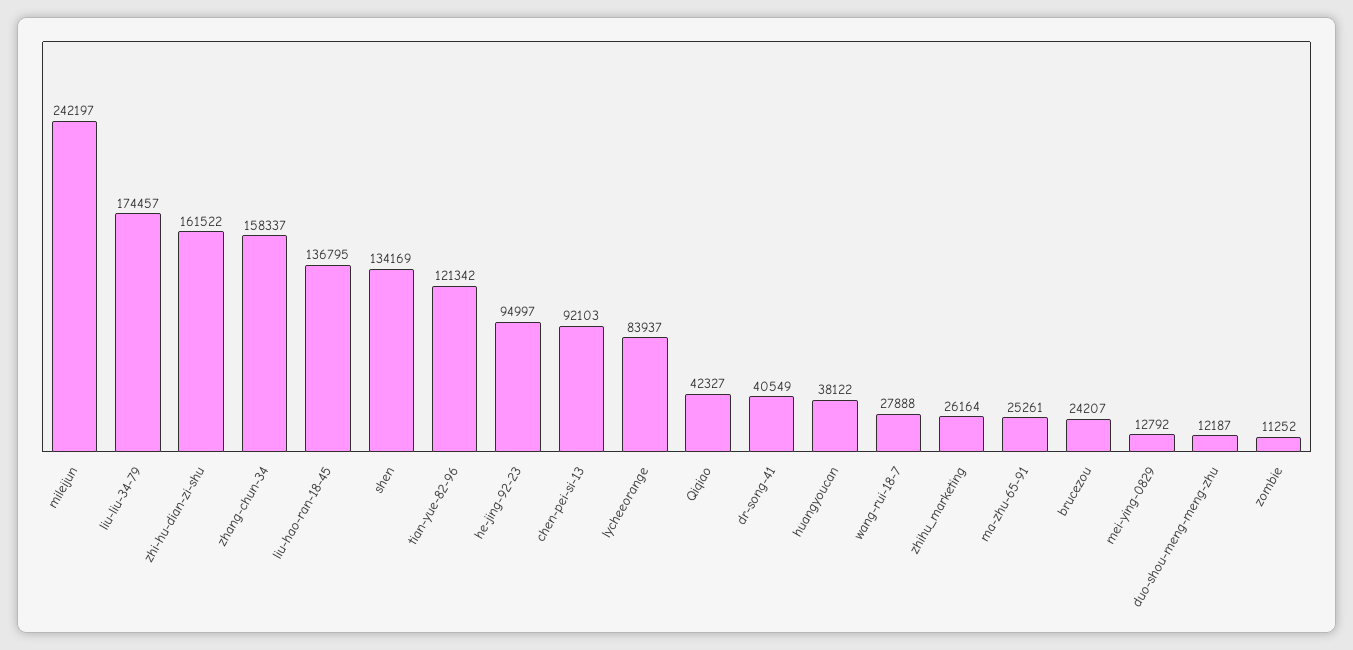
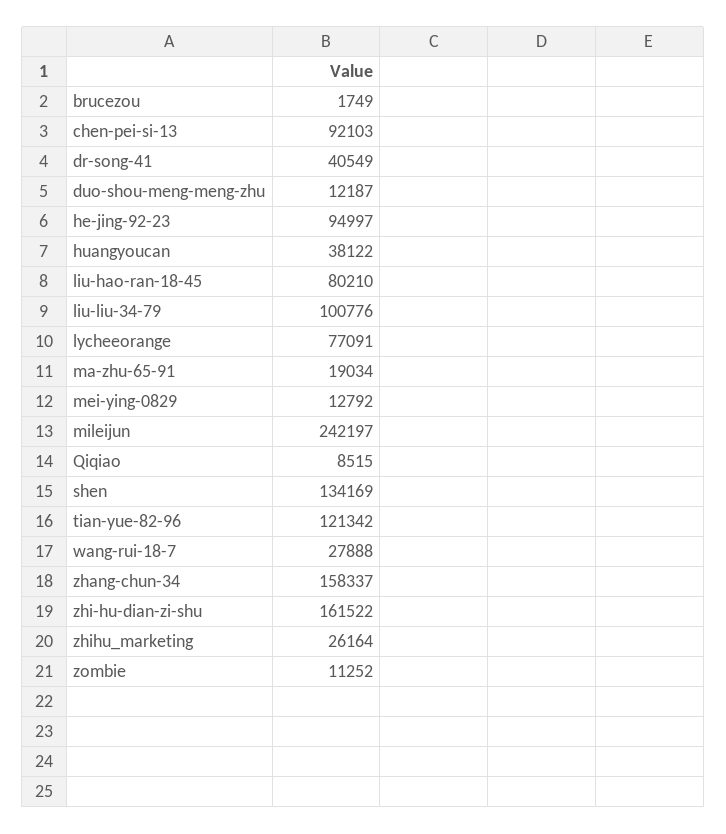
liu-liu-34-79: 174457 -> 100776
liu-hao-ran-18-45: 136795 -> 80210
lycheeorange: 83937 -> 77091
Qiqiao: 42327 -> 8515
ma-zhu-65-91: 25261 -> 19034
brucezou: 24207 -> 1749

